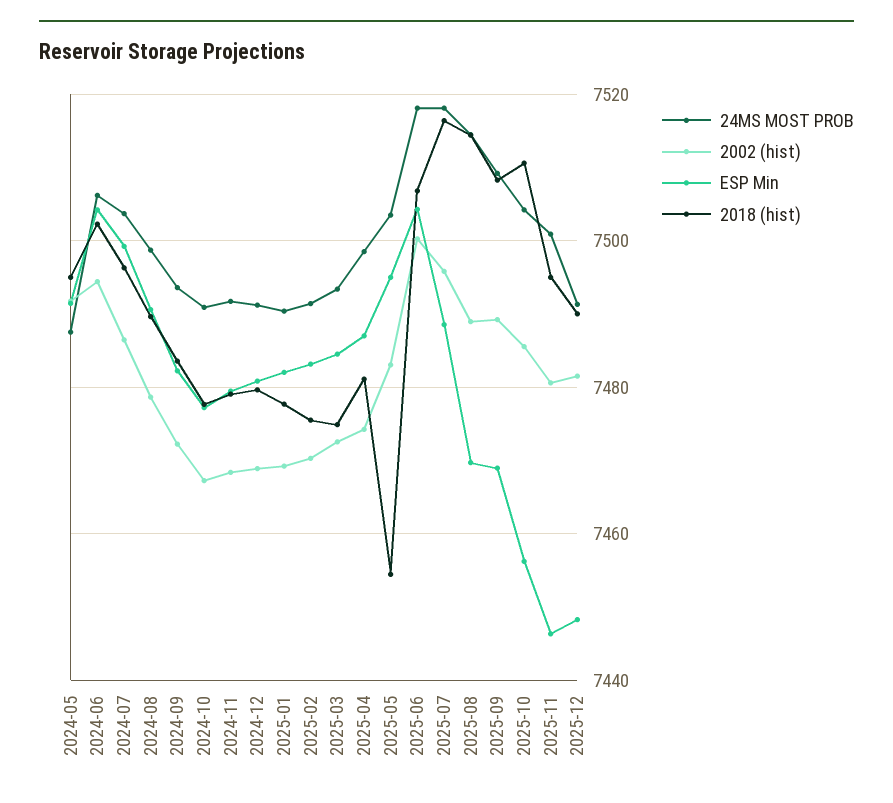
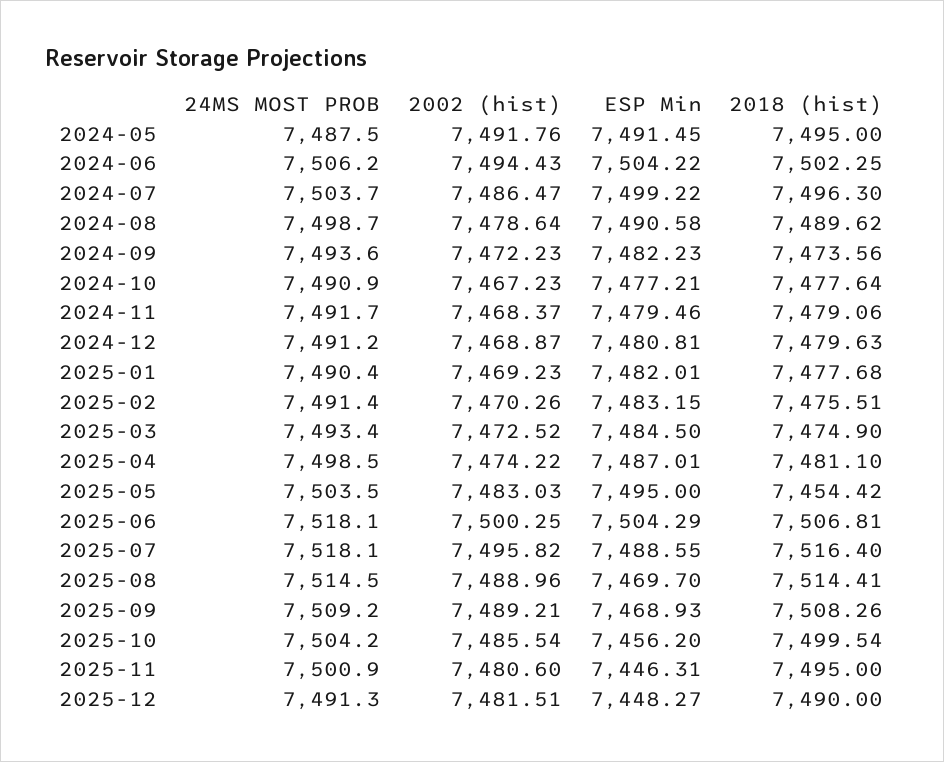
2018 (hist), 2024-09: 7484 -> 7473.56
2018 (hist), 2025-10: 7510 -> 7499.54

